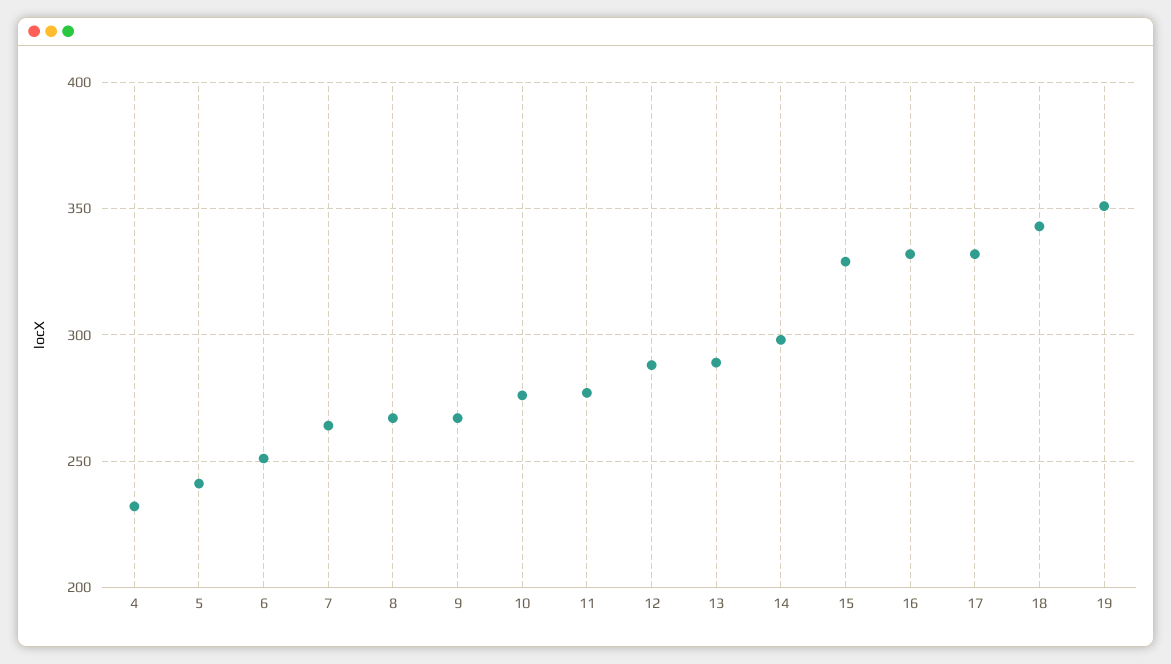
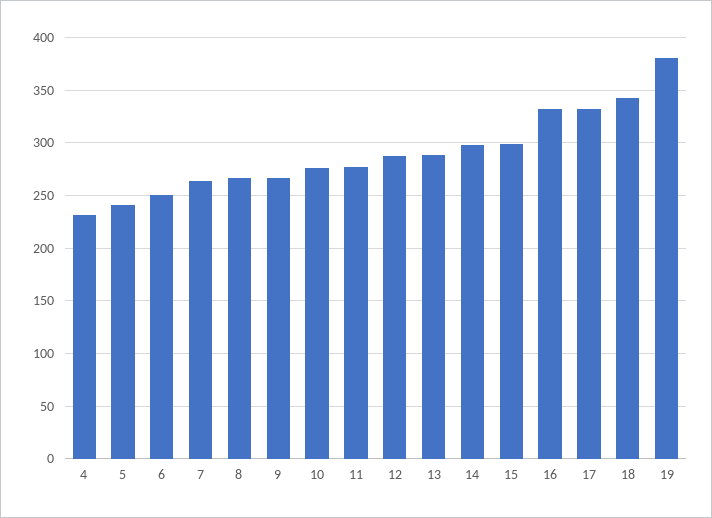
15: 330 -> 300
19: 350 -> 380

